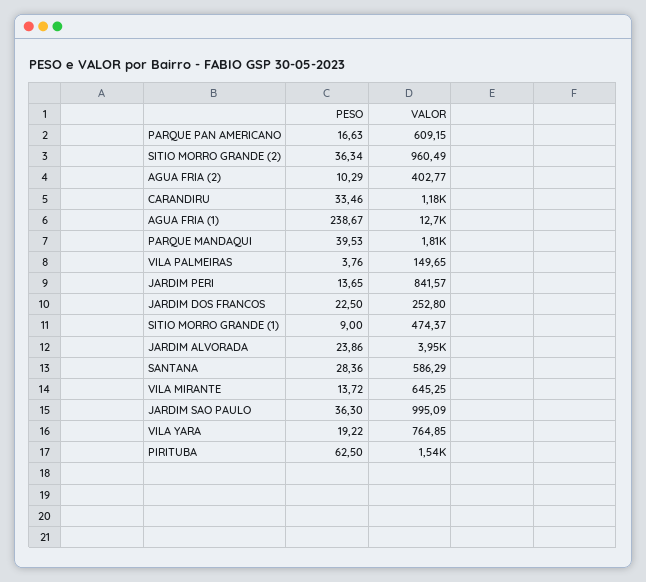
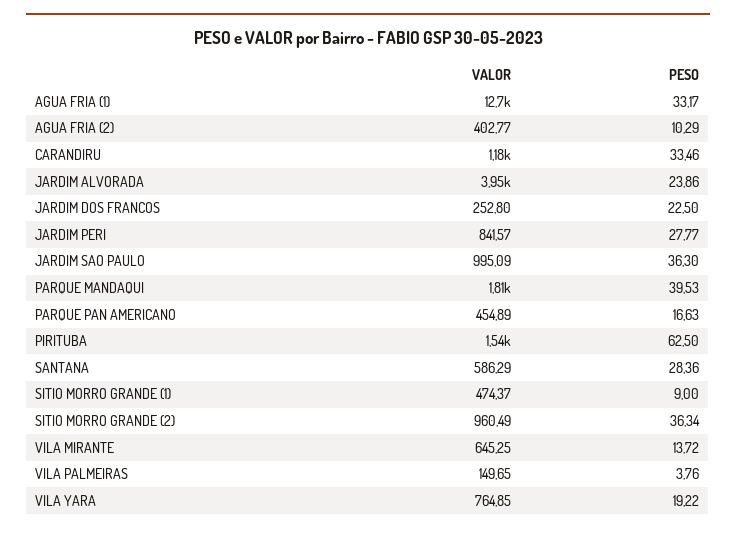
VALOR, PARQUE PAN AMERICANO: 609.15 -> 454.89
PESO, AGUA FRIA (1): 238.67 -> 33.17
PESO, JARDIM PERI: 13.65 -> 27.77

